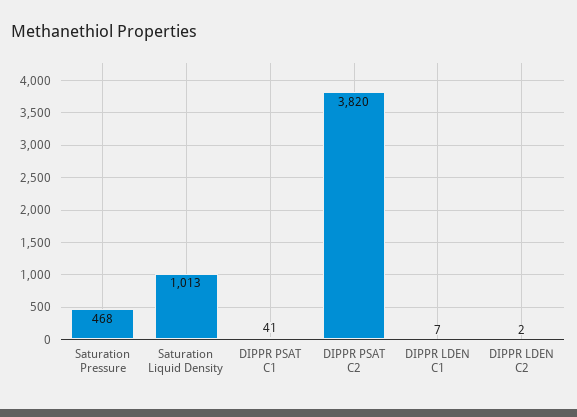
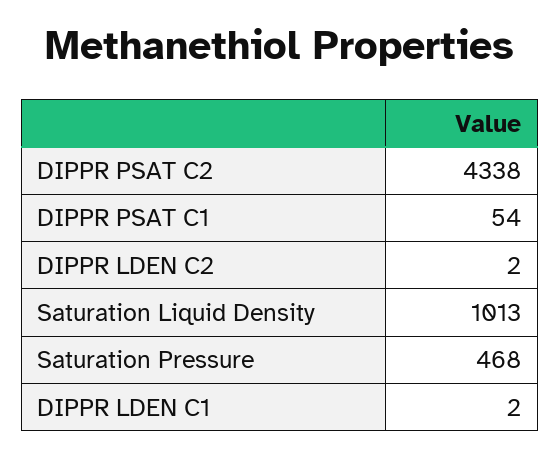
DIPPR PSAT C1: 41 -> 54
DIPPR PSAT C2: 3820 -> 4338
DIPPR LDEN C1: 7 -> 2

